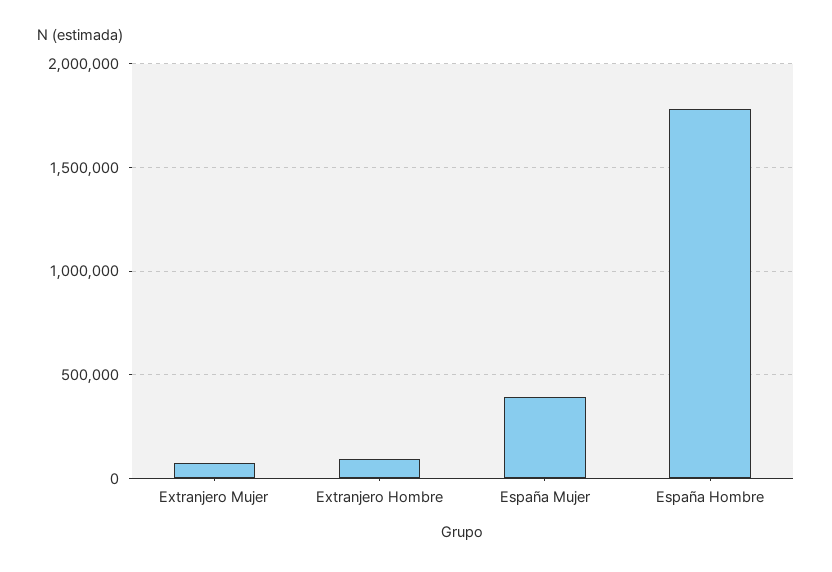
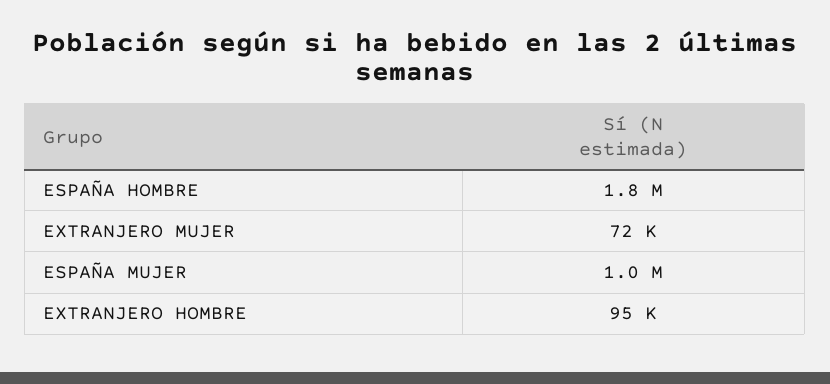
España Mujer: 400000 -> 1000000

